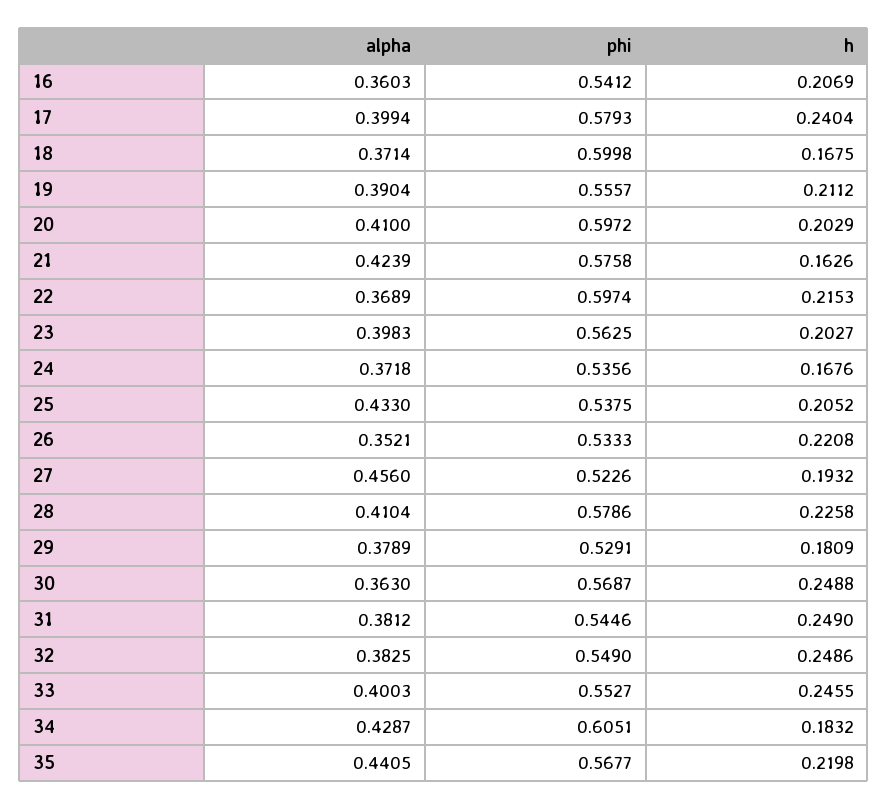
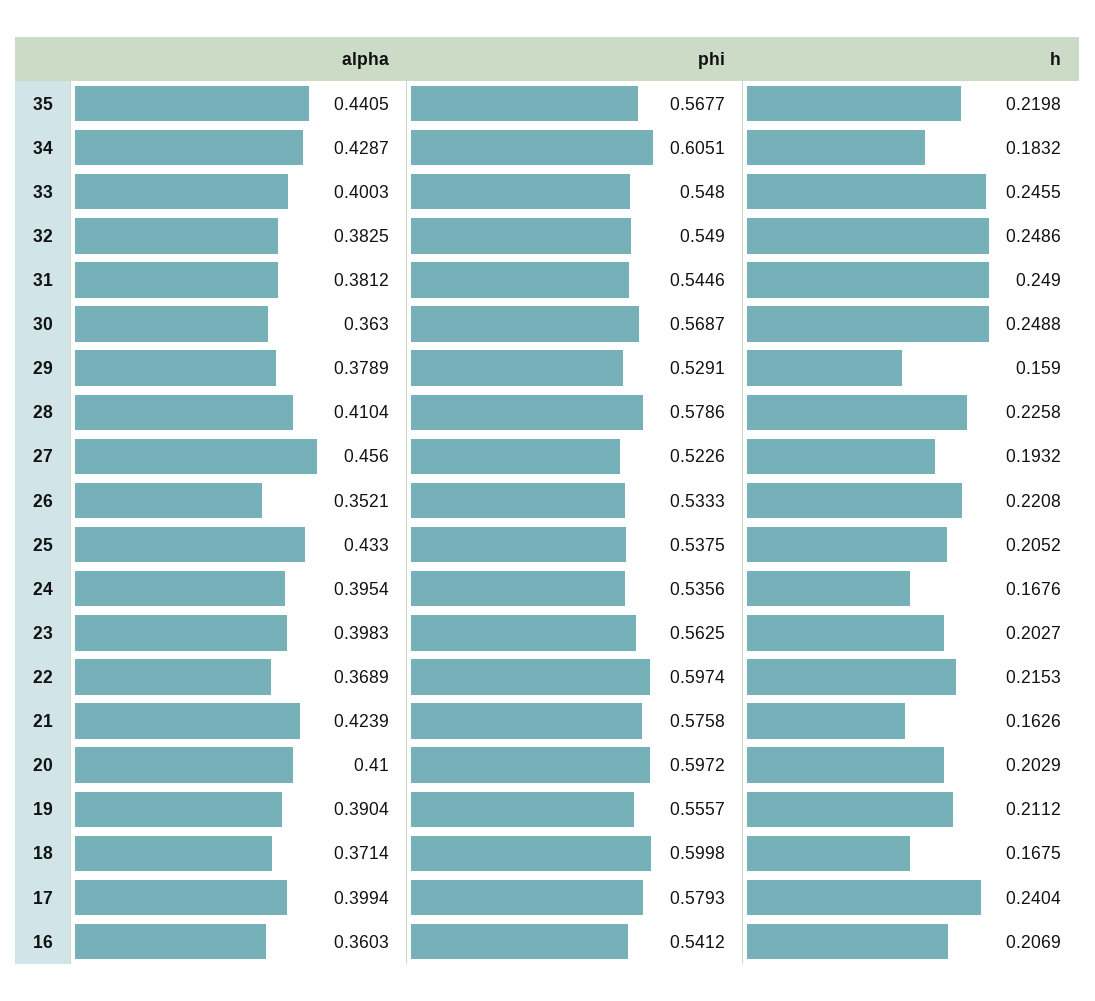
alpha, 24: 0.3718 -> 0.3954
h, 29: 0.1809 -> 0.159
phi, 33: 0.5527 -> 0.548

